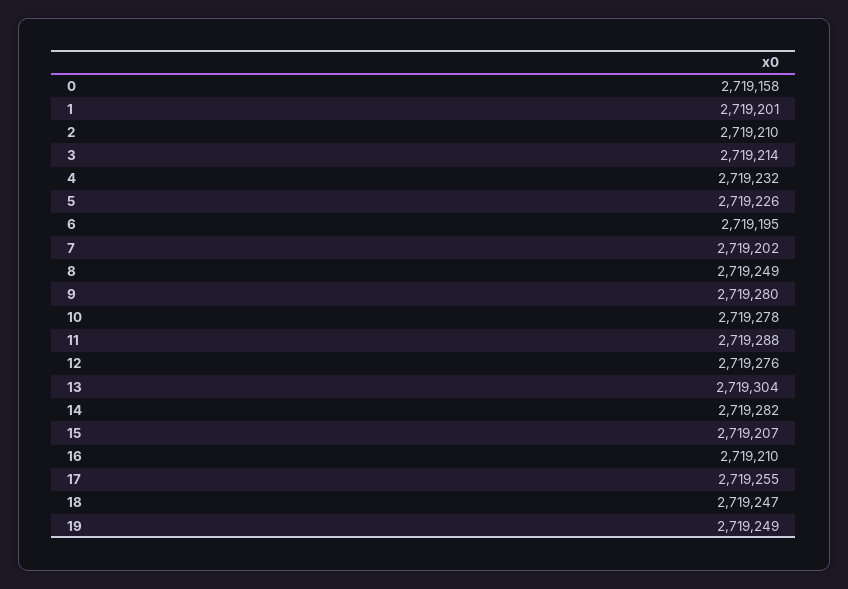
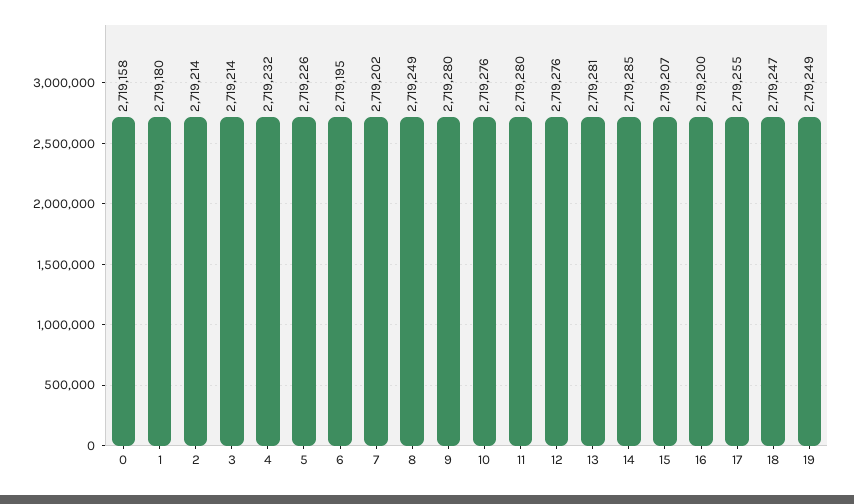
1: 2719201 -> 2719180
2: 2719210 -> 2719214
10: 2719278 -> 2719276
11: 2719288 -> 2719280
13: 2719304 -> 2719281
14: 2719282 -> 2719285
16: 2719210 -> 2719200

